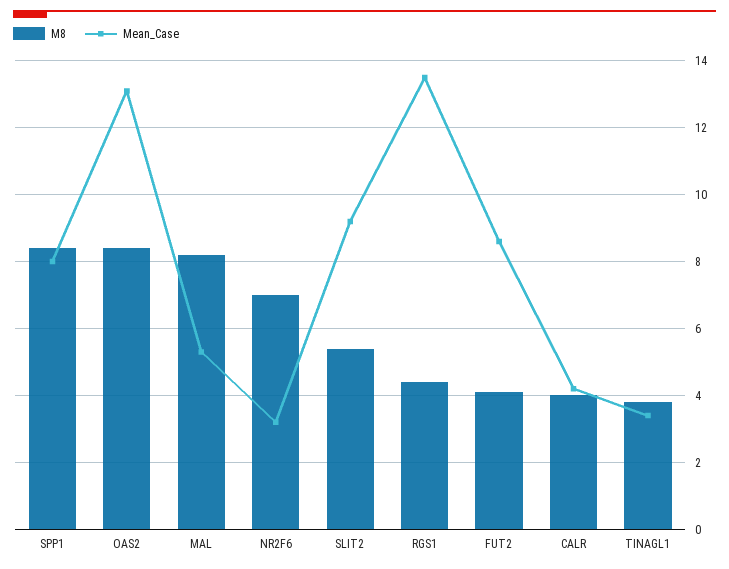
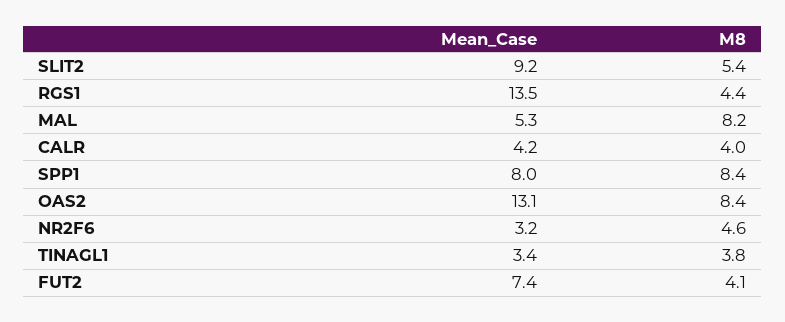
M8, NR2F6: 7 -> 4.6
Mean_Case, FUT2: 8.5 -> 7.4

